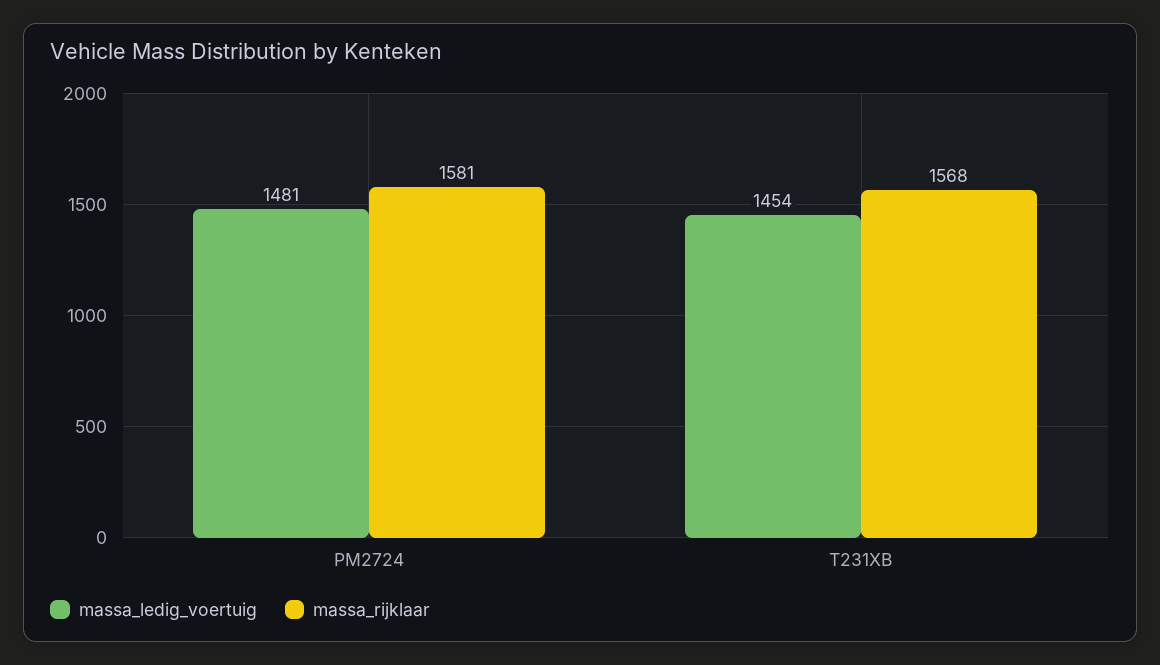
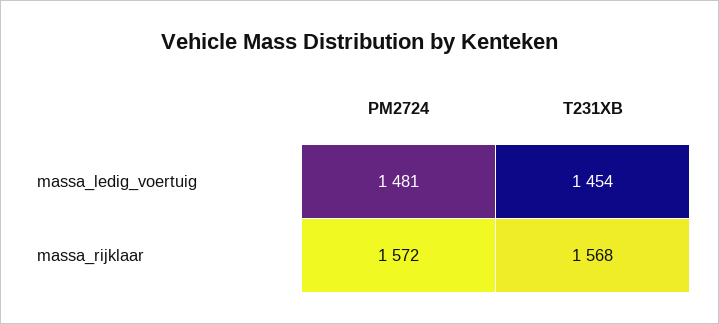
massa_rijklaar, PM2724: 1581 -> 1572

